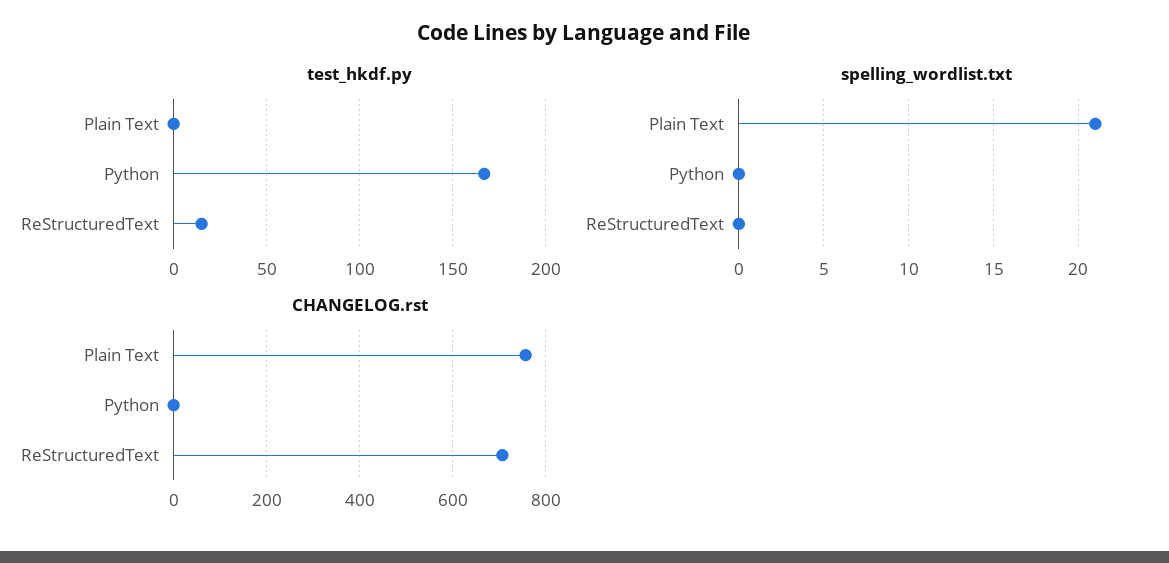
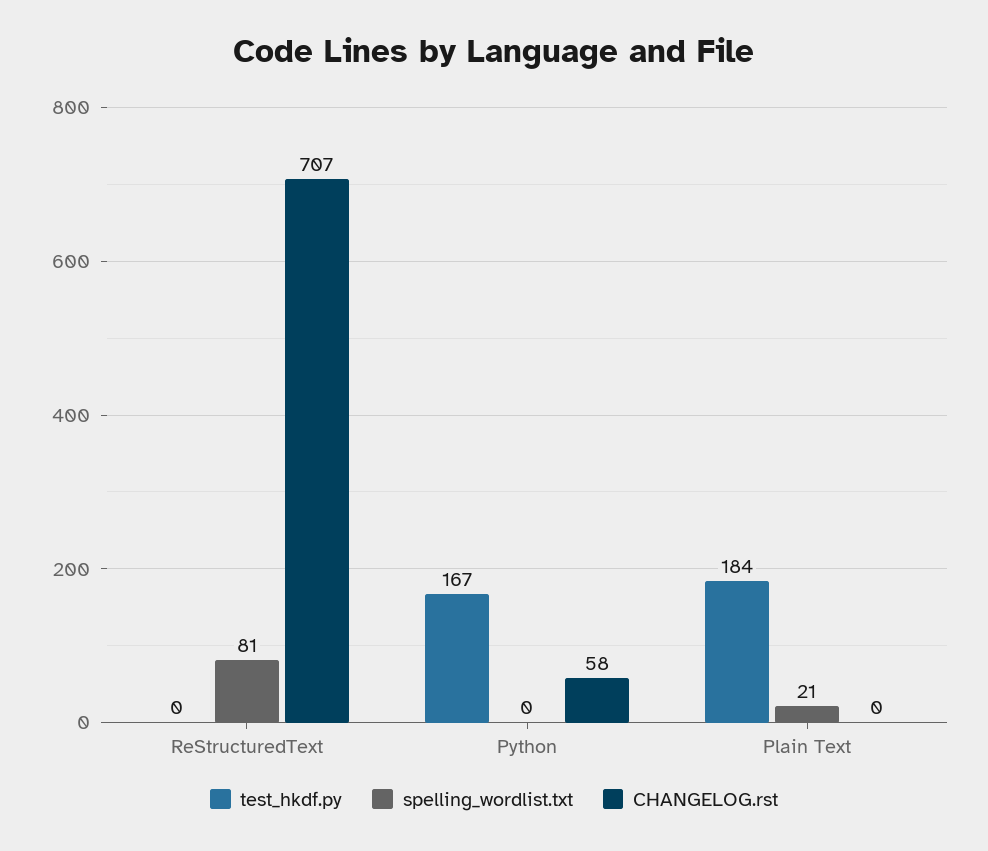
test_hkdf.py, Plain Text: 0 -> 184
test_hkdf.py, ReStructuredText: 15 -> 0
spelling_wordlist.txt, ReStructuredText: 0 -> 81
CHANGELOG.rst, Plain Text: 760 -> 0
CHANGELOG.rst, Python: 0 -> 58

